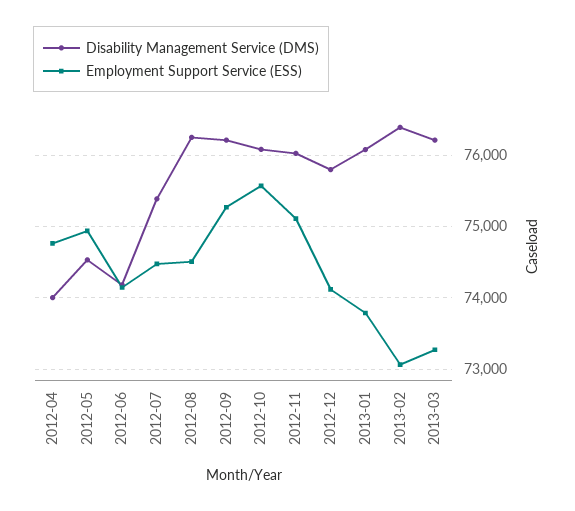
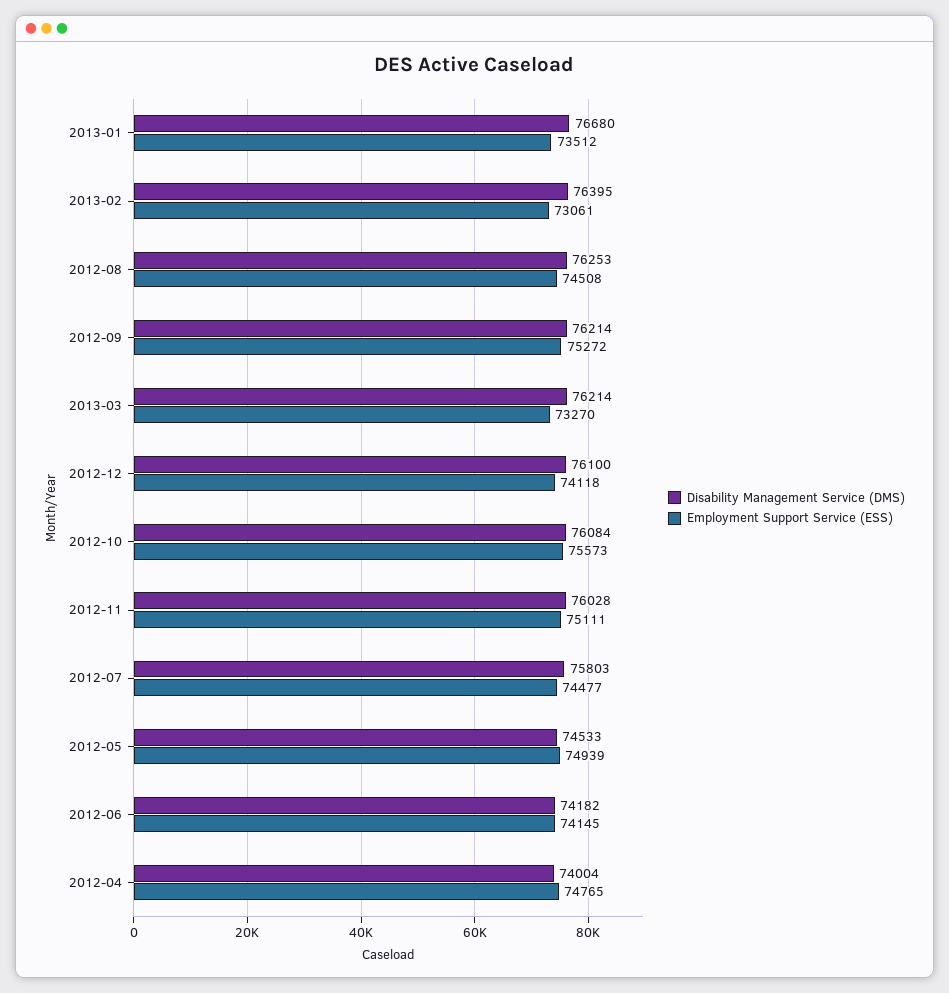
Disability Management Service (DMS), 2012-07: 75400 -> 75803
Disability Management Service (DMS), 2012-12: 75800 -> 76100
Disability Management Service (DMS), 2013-01: 76100 -> 76680
Employment Support Service (ESS), 2013-01: 73800 -> 73512

